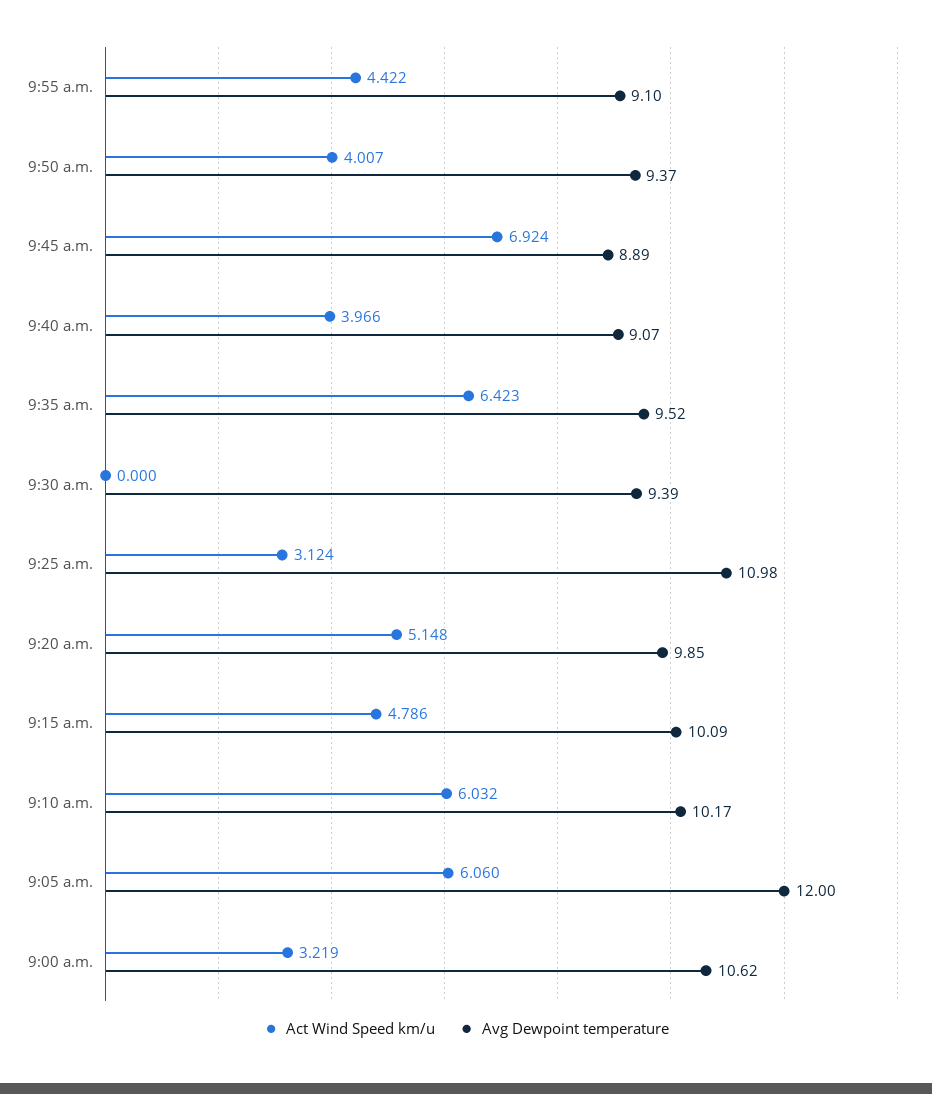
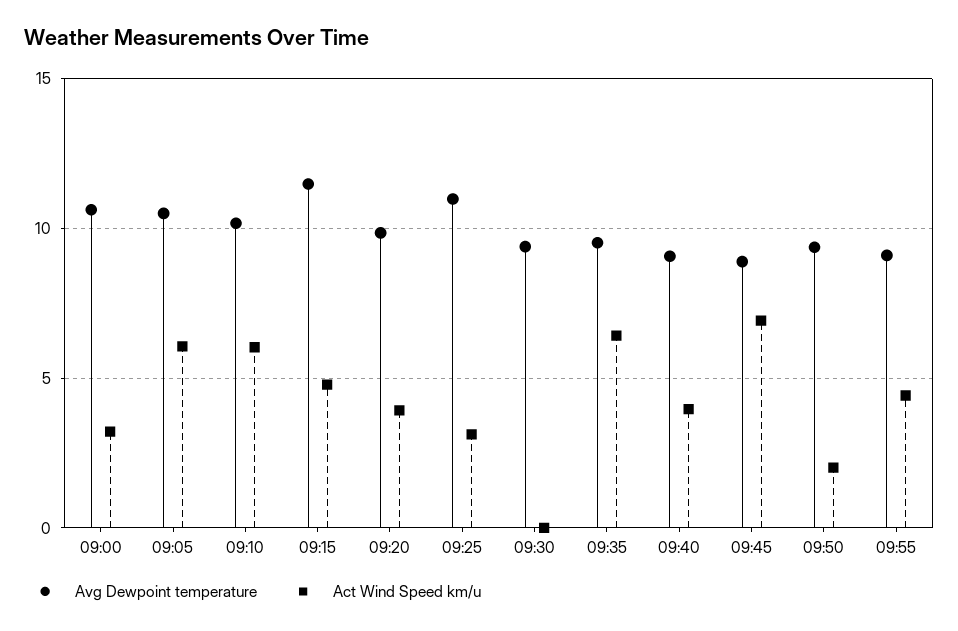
Act Wind Speed km/u, 9:50 a.m.: 4.007 -> 2
Act Wind Speed km/u, 9:20 a.m.: 5.148 -> 4
Avg Dewpoint temperature, 9:15 a.m.: 10.09 -> 11.5
Avg Dewpoint temperature, 9:05 a.m.: 12 -> 10.5

